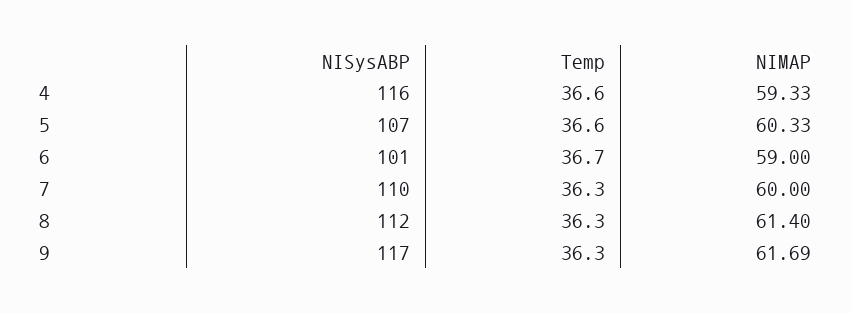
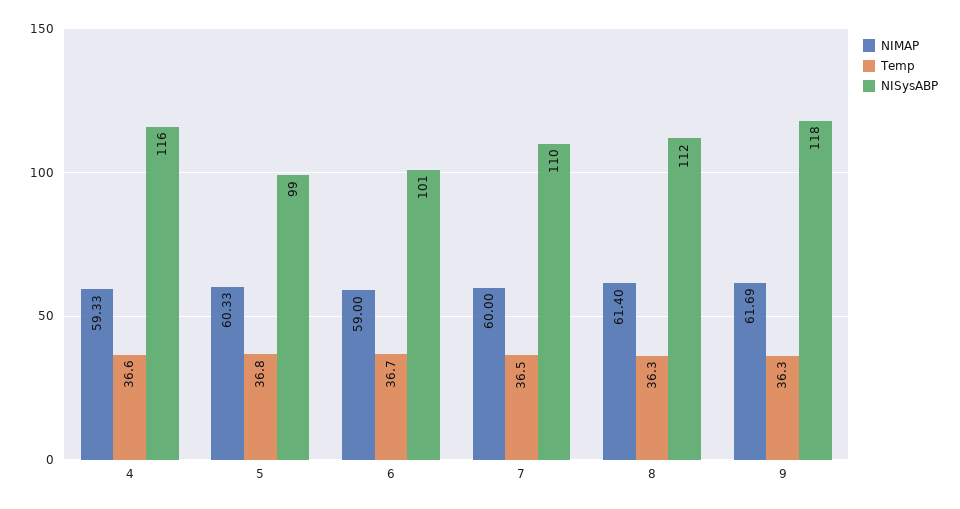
NISysABP, 5: 107 -> 99
Temp, 5: 36.6 -> 36.8
Temp, 7: 36.3 -> 36.5
NISysABP, 9: 117 -> 118

